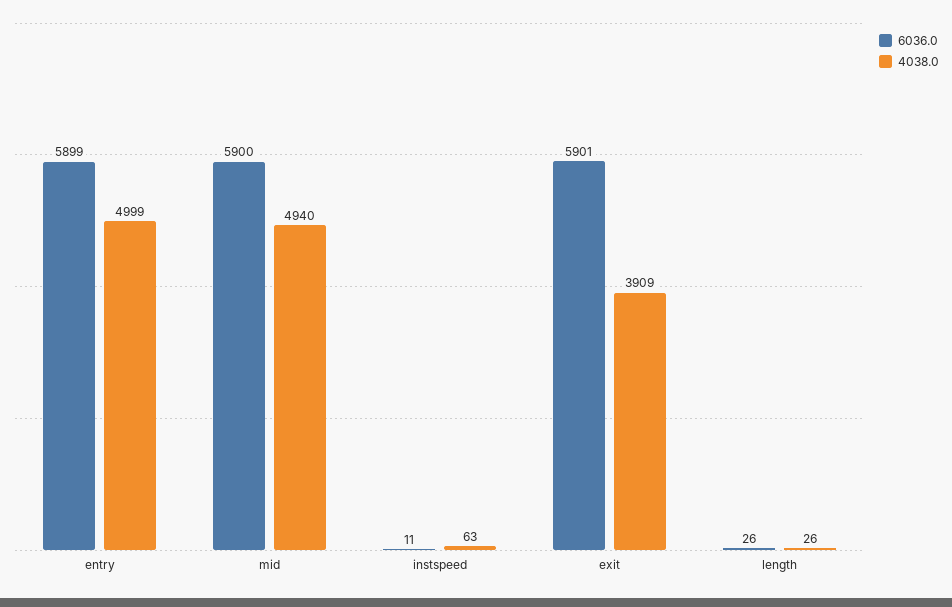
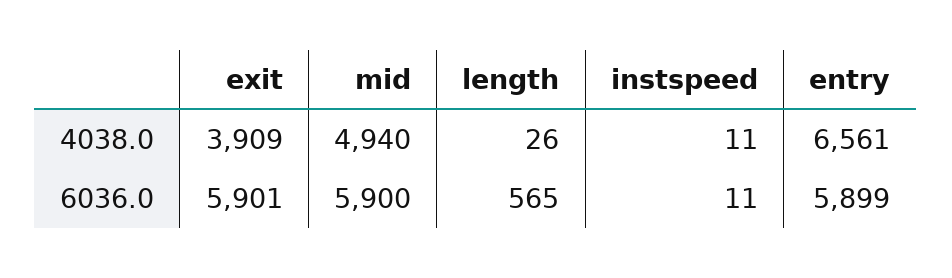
4038.0, entry: 4999 -> 6561
4038.0, instspeed: 63 -> 11
6036.0, length: 26 -> 565

